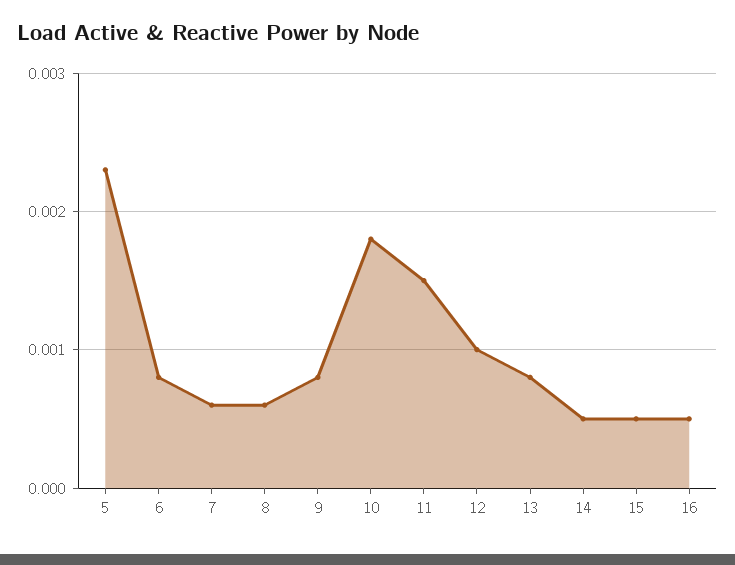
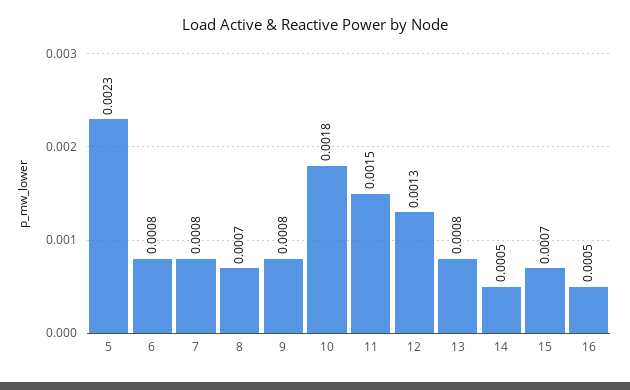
7: 0.0006 -> 0.0008
8: 0.0006 -> 0.0007
12: 0.001 -> 0.0013
15: 0.0005 -> 0.0007

